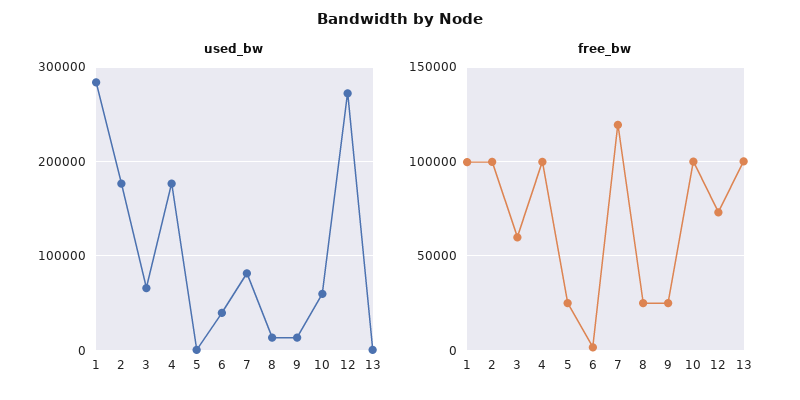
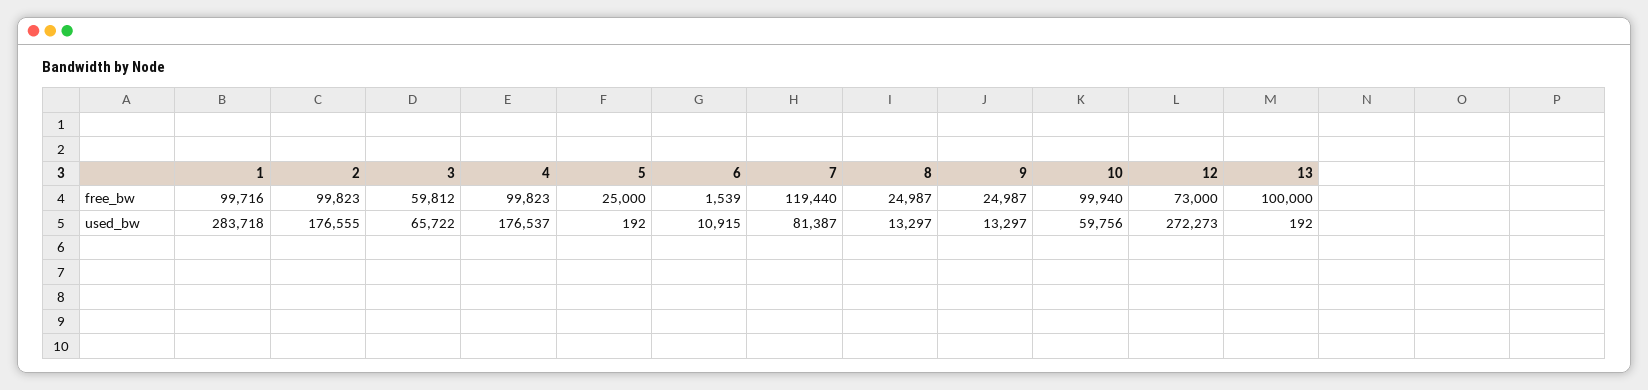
used_bw, 6: 40000 -> 10915

